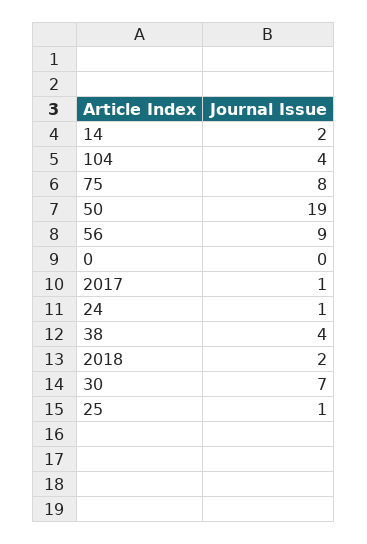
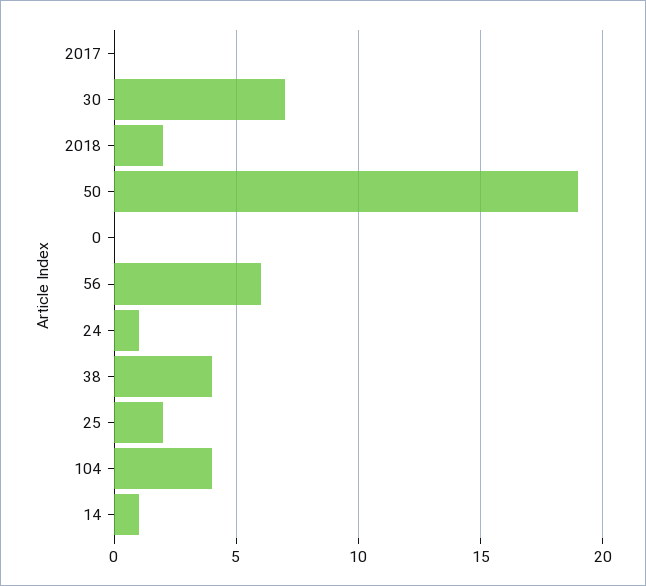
14: 2 -> 1
75: 8 -> none
56: 9 -> 6
2017: 1 -> 0
25: 1 -> 2

